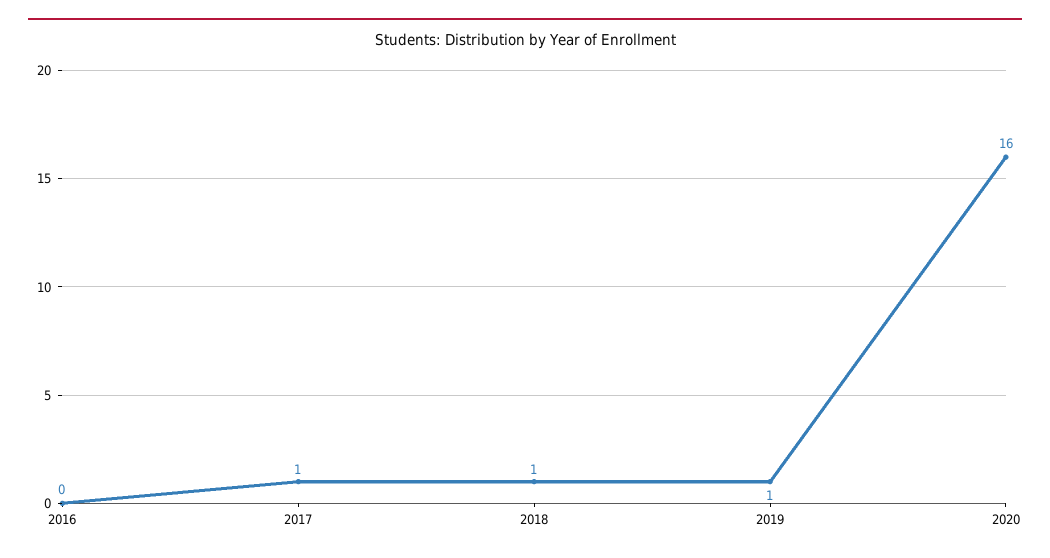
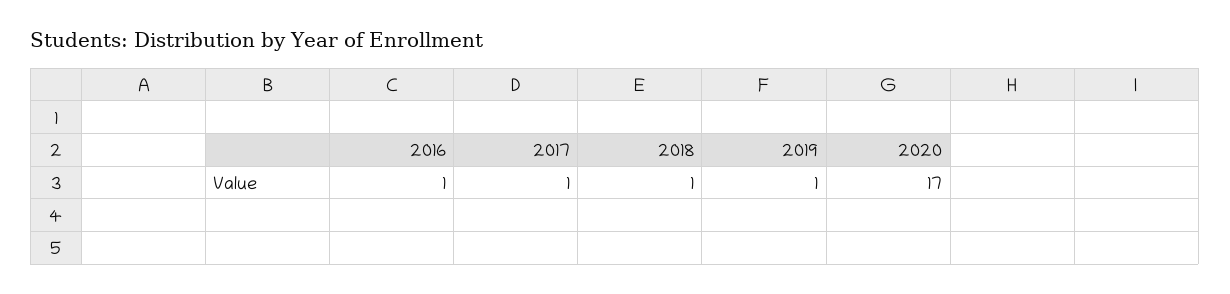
2016: 0 -> 1
2020: 16 -> 17

